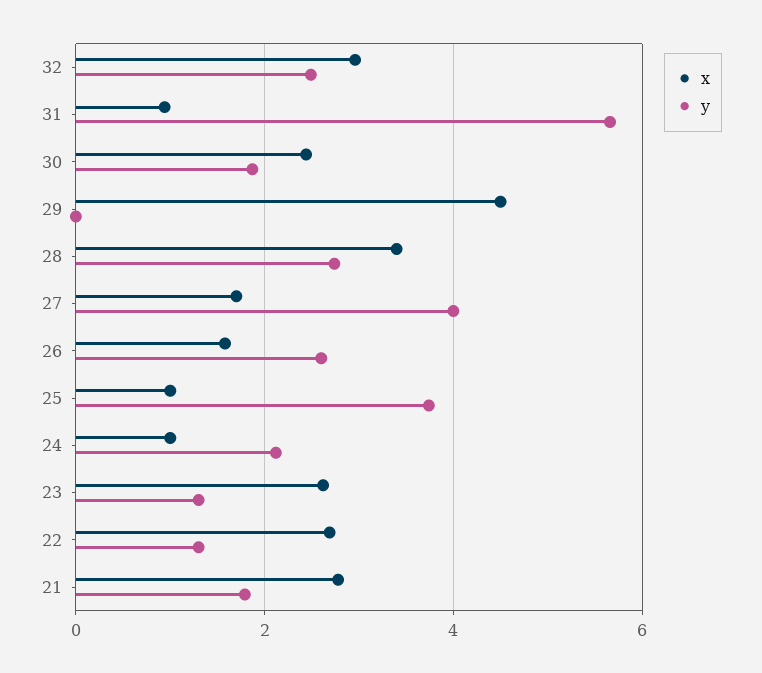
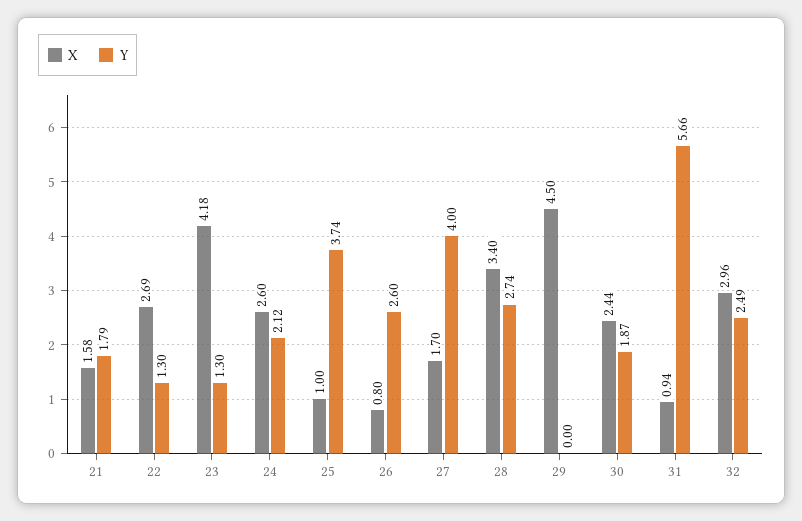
x, 26: 1.6 -> 0.8
x, 24: 1 -> 2.6
x, 23: 2.6 -> 4.18
x, 21: 2.8 -> 1.58

